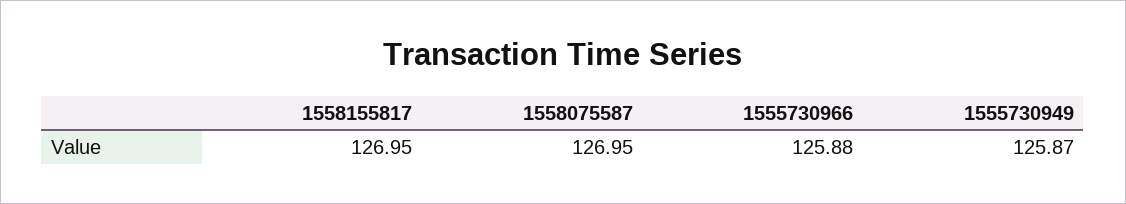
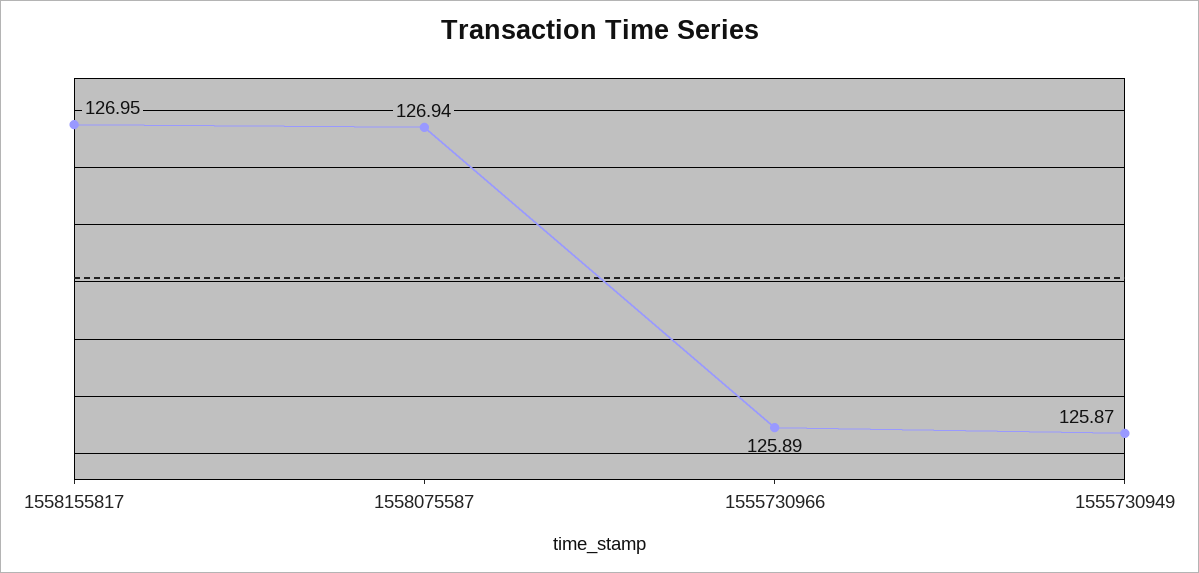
1558075587: 126.95 -> 126.94
1555730966: 125.88 -> 125.89

